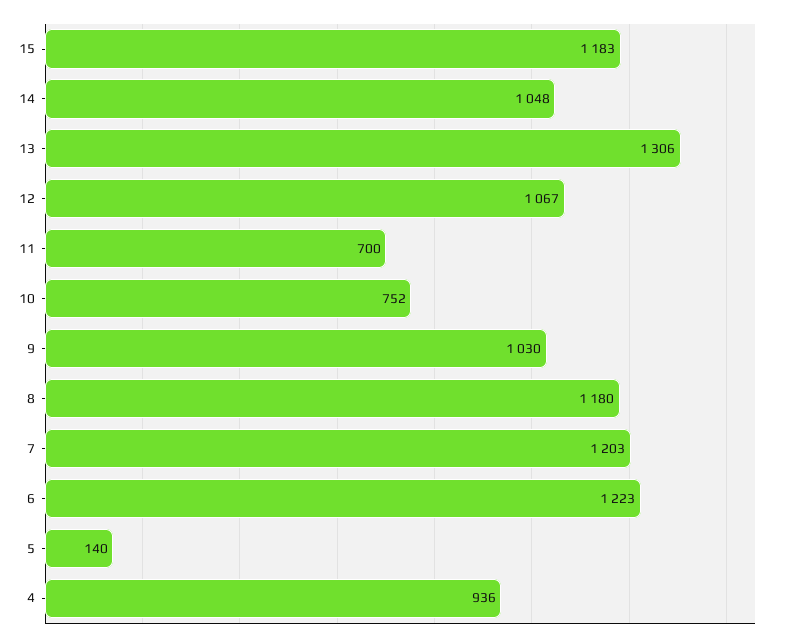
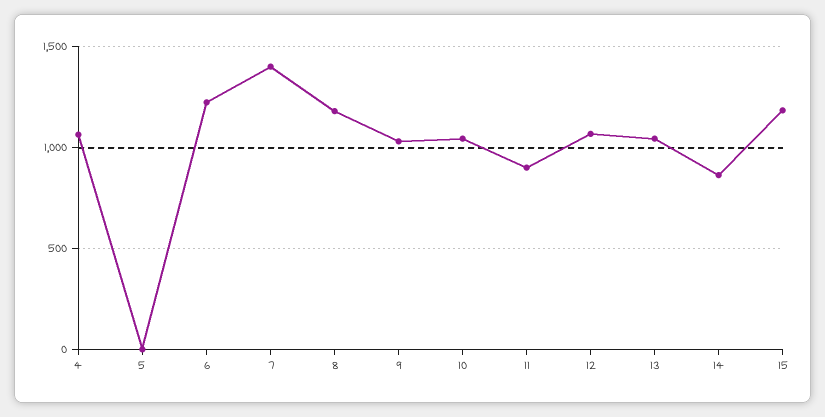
14: 1048 -> 850
13: 1306 -> 1050
11: 700 -> 900
10: 752 -> 1050
7: 1203 -> 1400
5: 140 -> 0
4: 936 -> 1050

